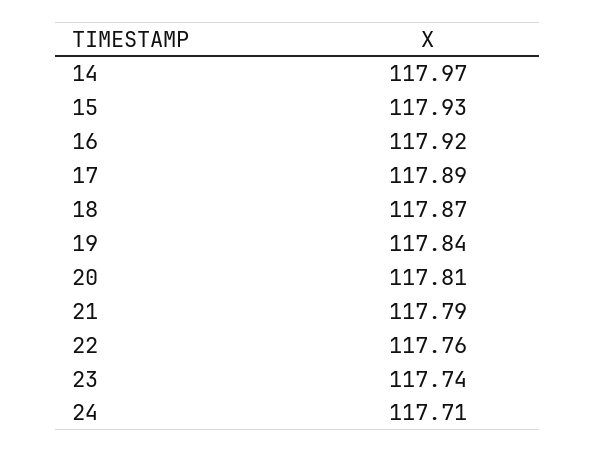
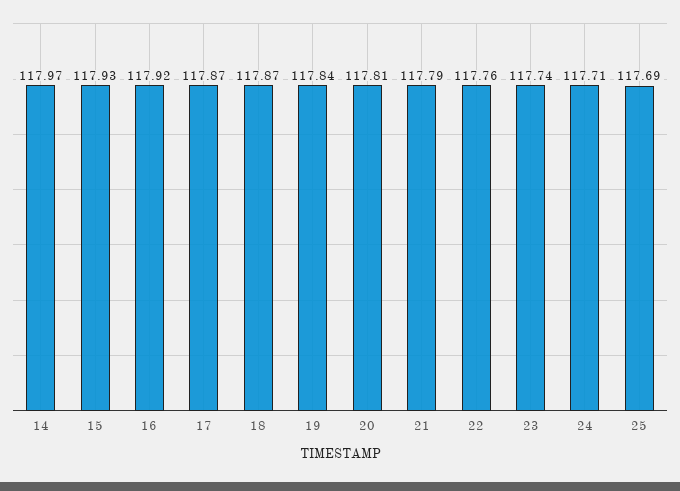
17: 117.89 -> 117.87
25: none -> 117.69

